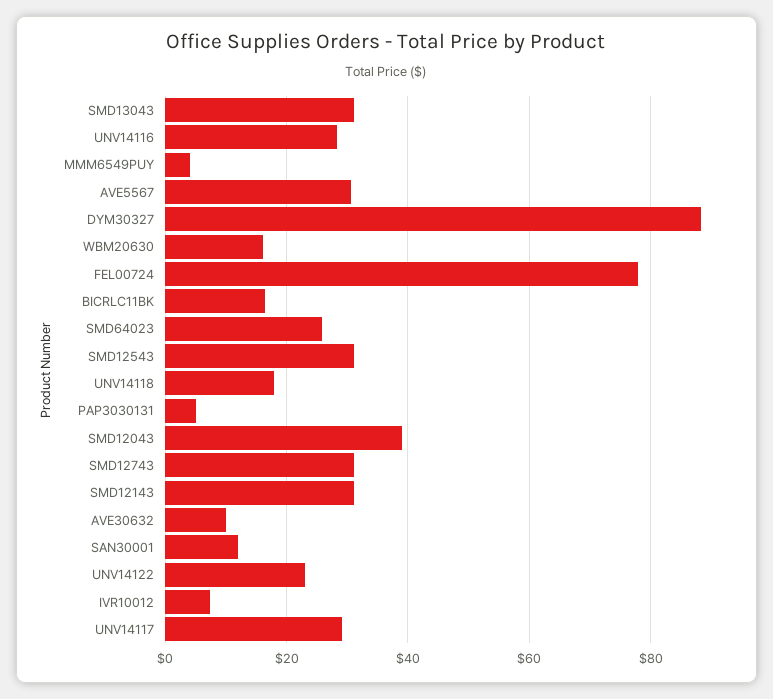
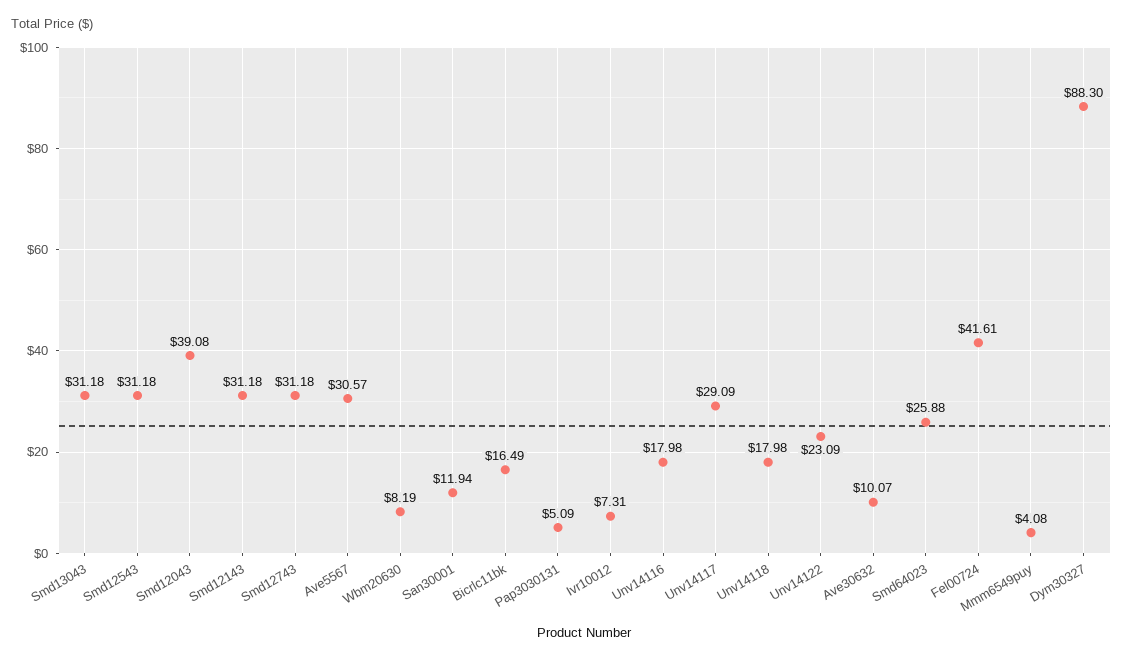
UNV14116: 28 -> 17.98
WBM20630: 16 -> 8.19
FEL00724: 78 -> 41.61

